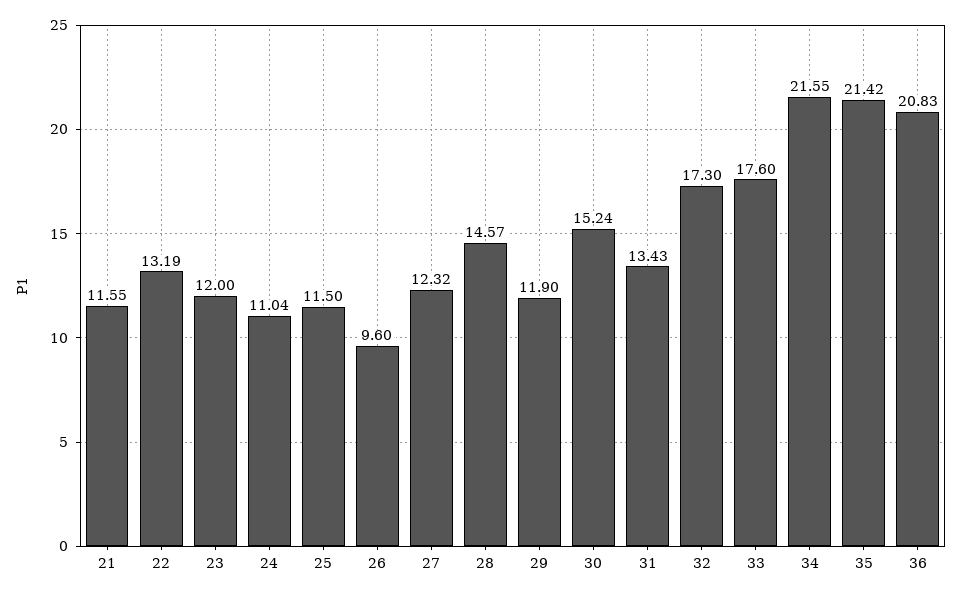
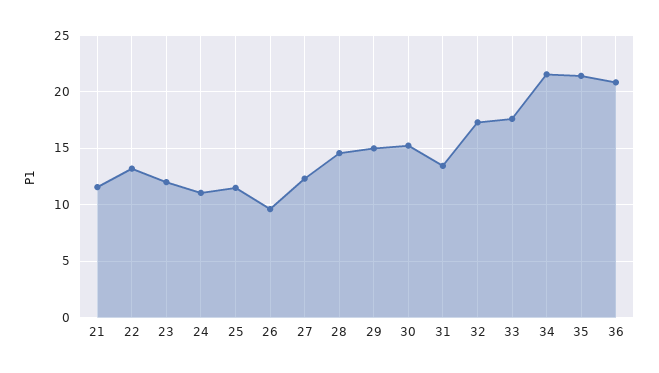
29: 11.9 -> 15

